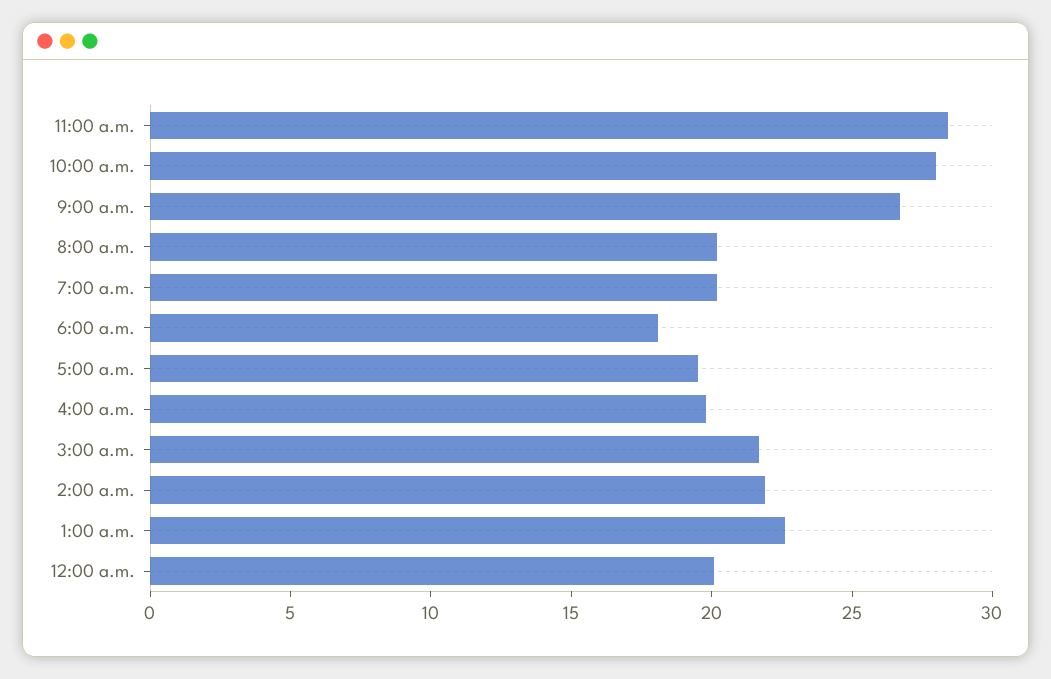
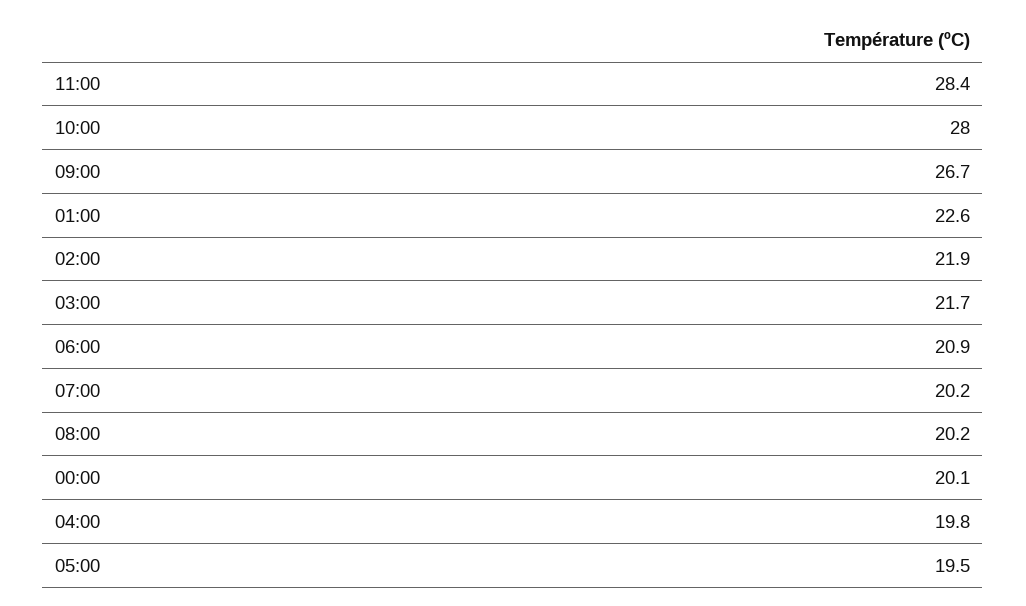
6:00 a.m.: 18 -> 20.9

